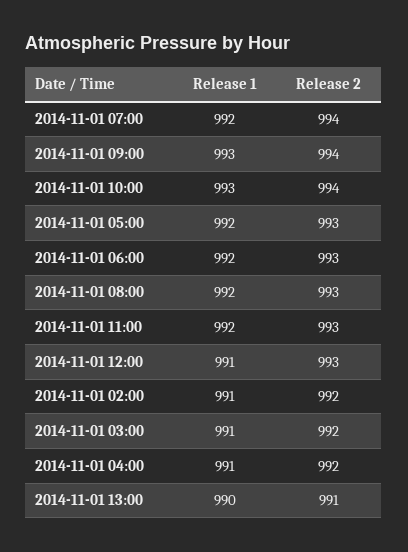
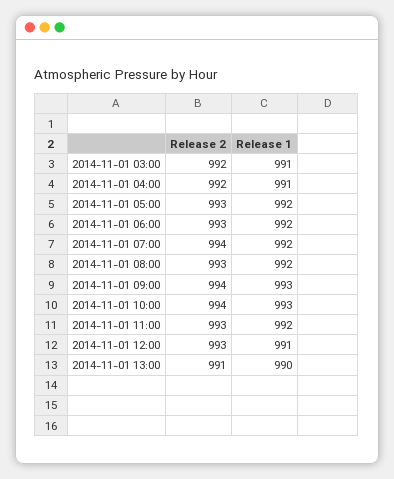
Release 1, 2014-11-01 02:00: 991 -> none
Release 2, 2014-11-01 02:00: 992 -> none

